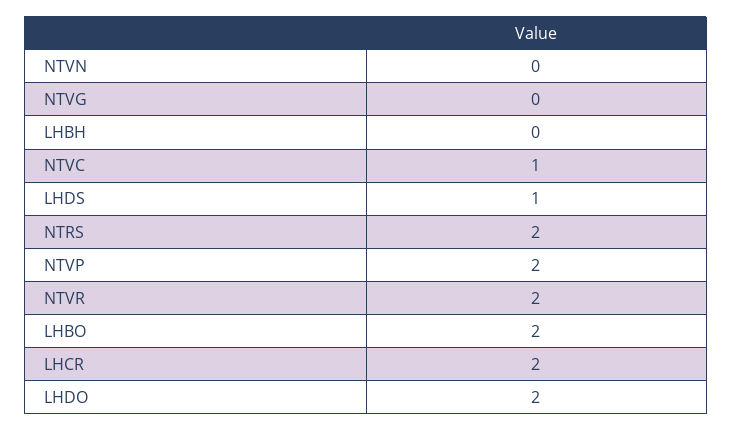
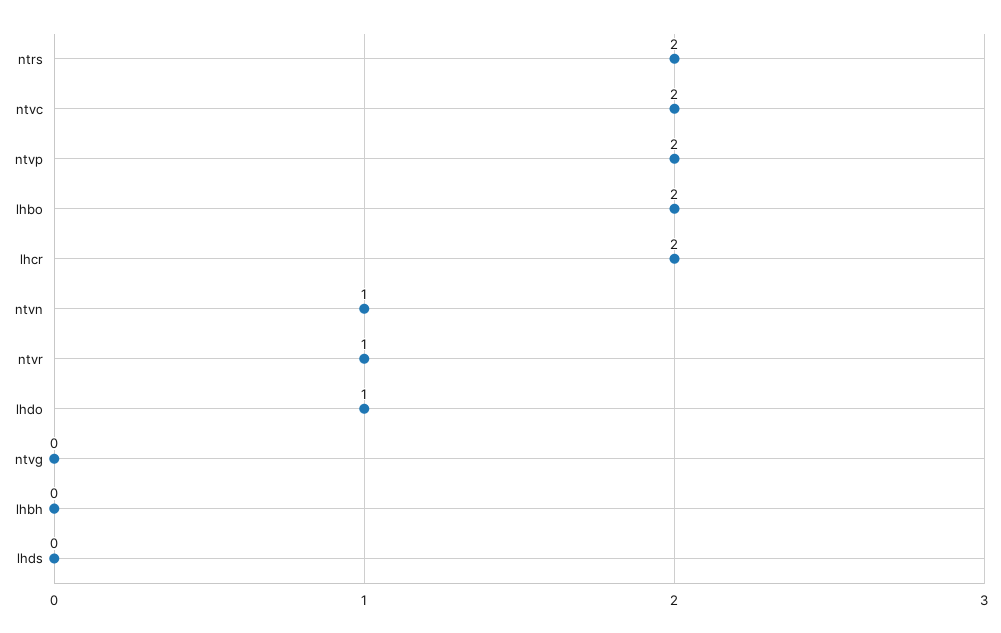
NTVN: 0 -> 1
NTVC: 1 -> 2
LHDS: 1 -> 0
NTVR: 2 -> 1
LHDO: 2 -> 1

